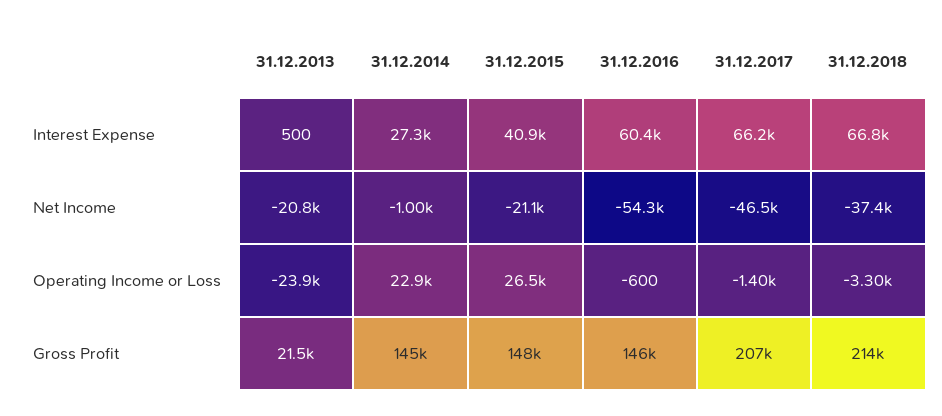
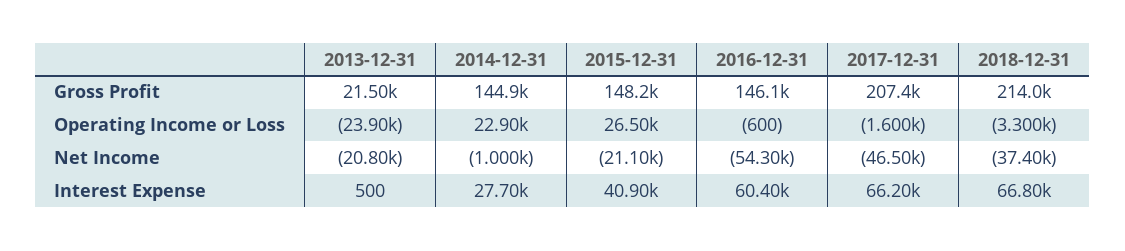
31.12.2014, Interest Expense: 27300 -> 27700
31.12.2017, Operating Income or Loss: -1400 -> -1600

